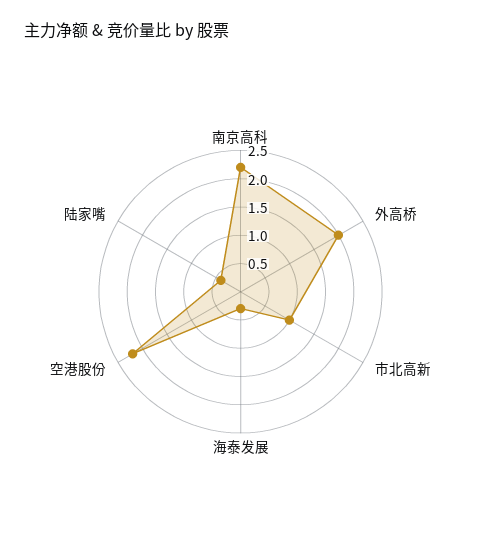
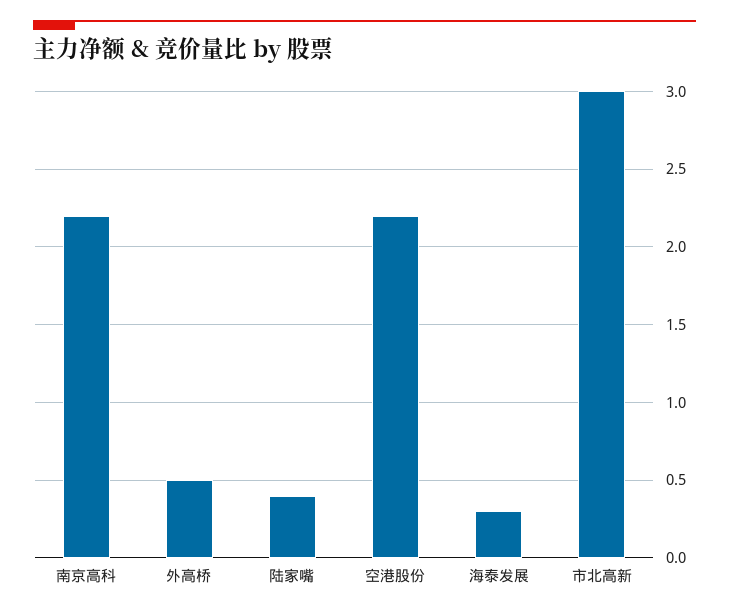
外高桥: 2 -> 0.5
市北高新: 1 -> 3

